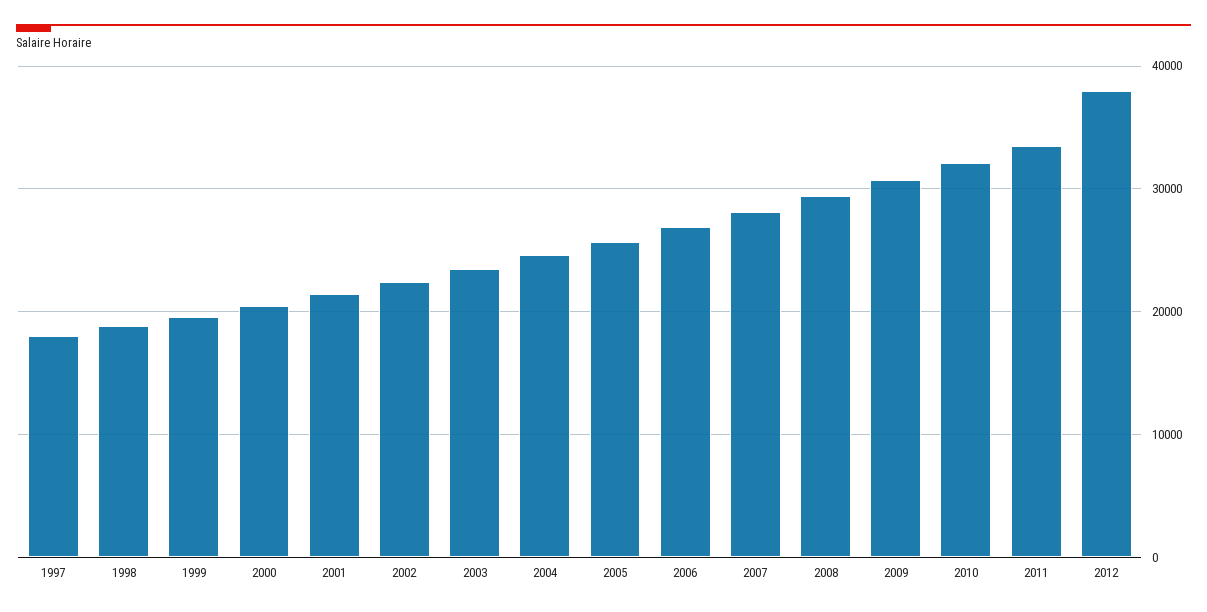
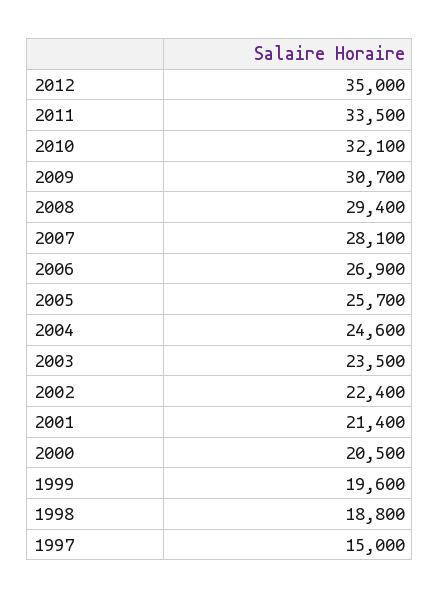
1997: 18000 -> 15000
2012: 38000 -> 35000

